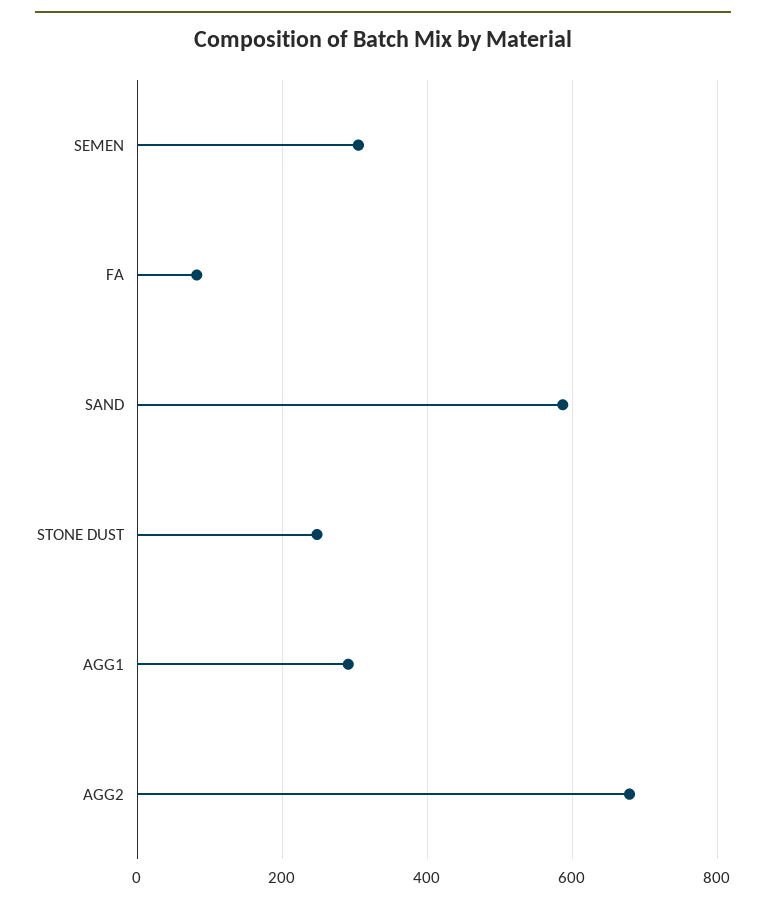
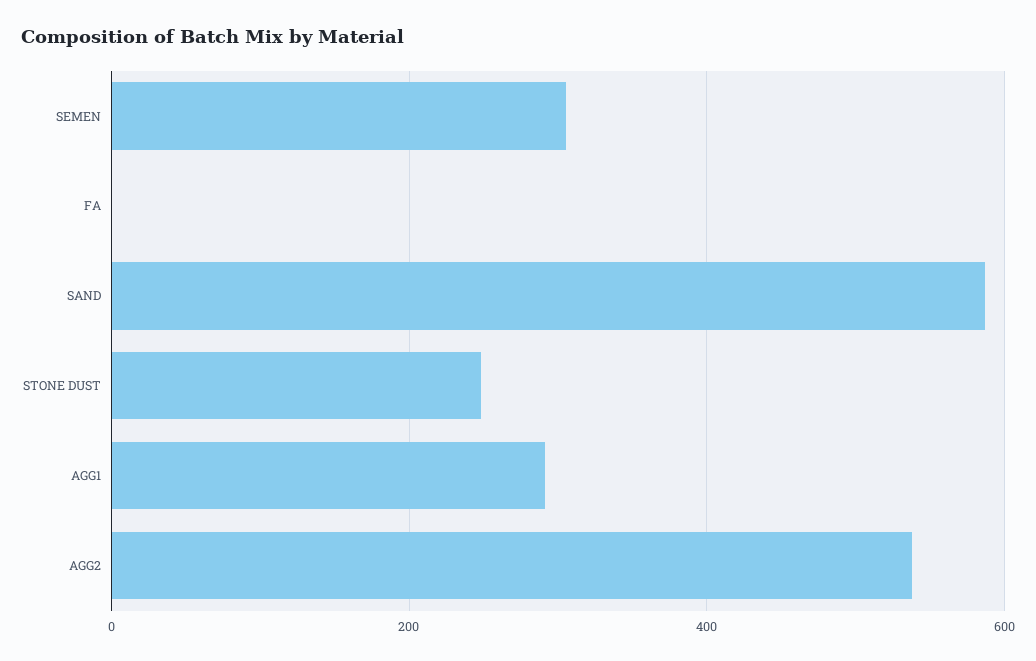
FA: 80 -> 0
AGG2: 680 -> 540

